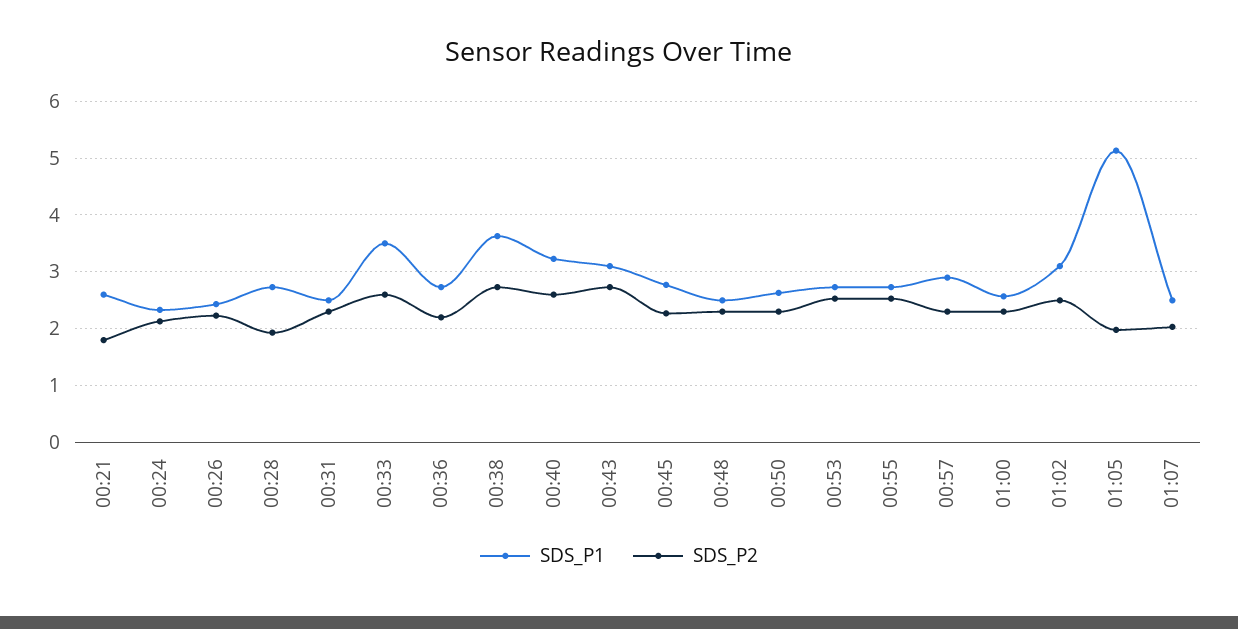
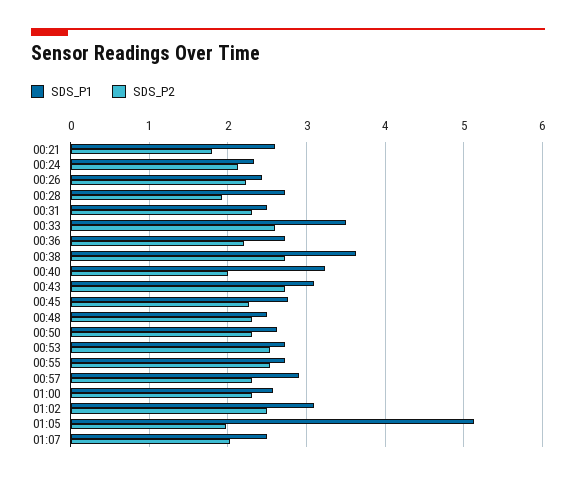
SDS_P2, 00:40: 2.6 -> 2

